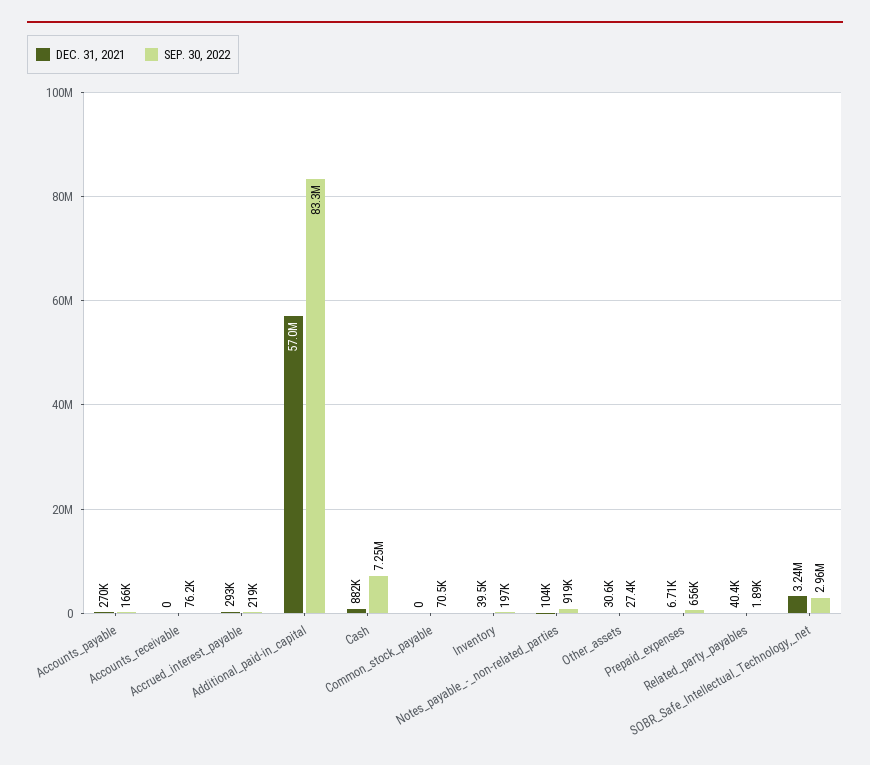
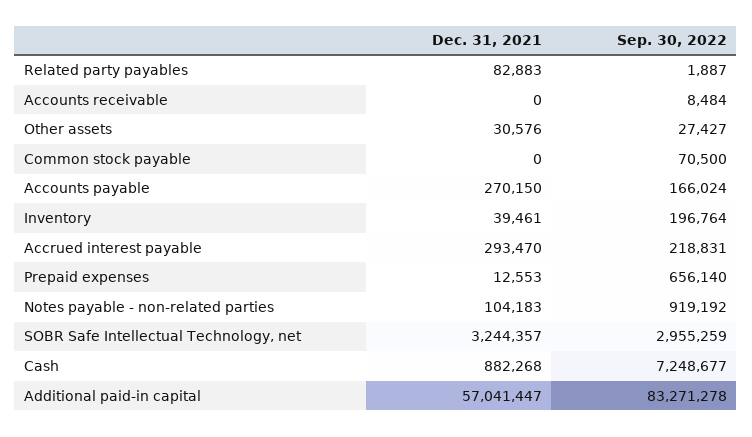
SEP. 30, 2022, Accounts_receivable: 76200 -> 8484
DEC. 31, 2021, Prepaid_expenses: 6710 -> 12553
DEC. 31, 2021, Related_party_payables: 40400 -> 82883

